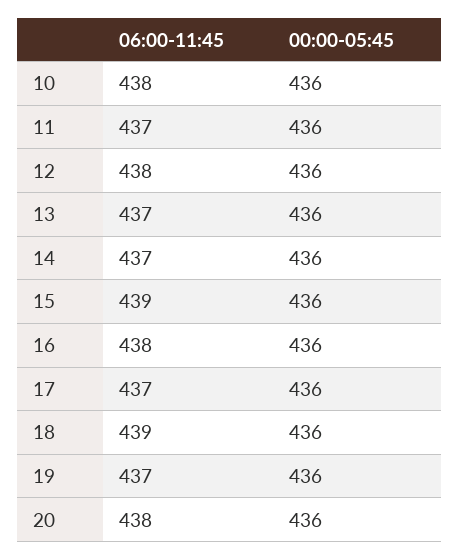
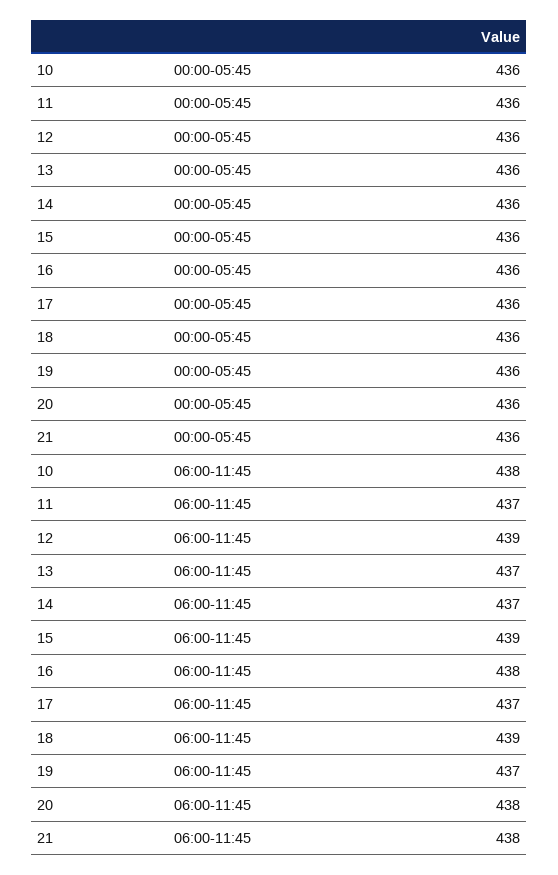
06:00-11:45, 12: 438 -> 439
00:00-05:45, 21: none -> 436
06:00-11:45, 21: none -> 438

